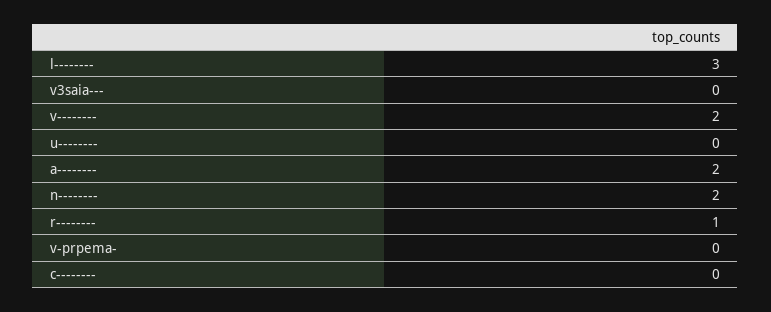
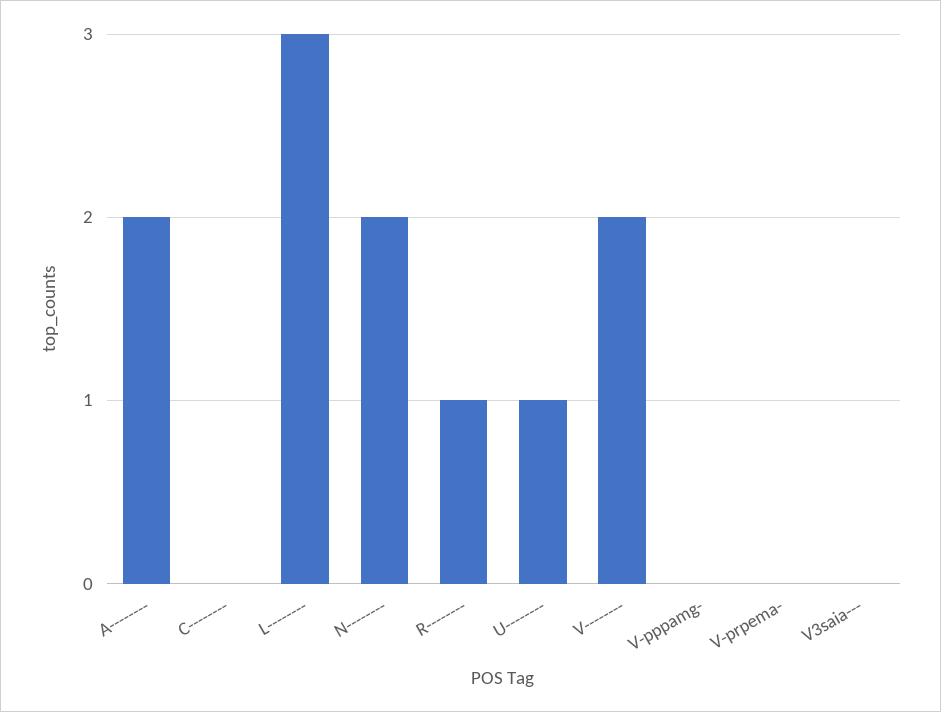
u--------: 0 -> 1
V-pppamg-: none -> 0

